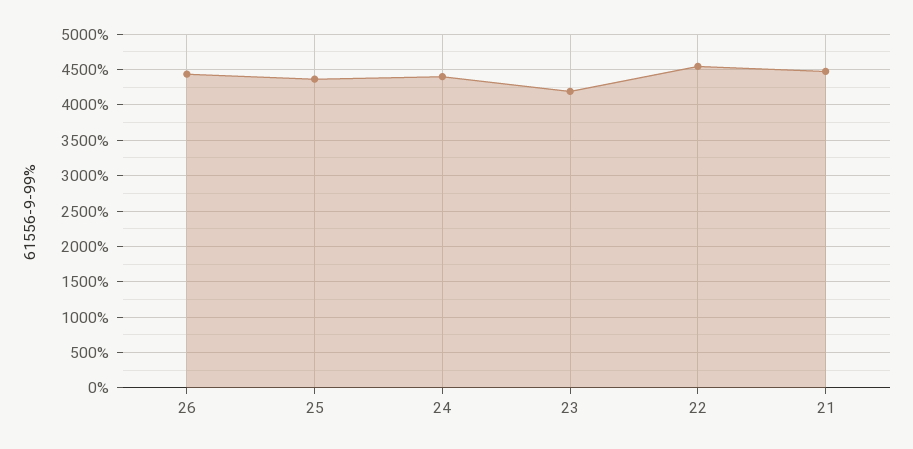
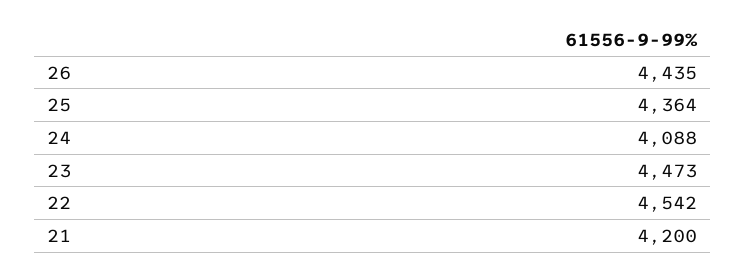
24: 4400 -> 4088
23: 4200 -> 4473
21: 4500 -> 4200

